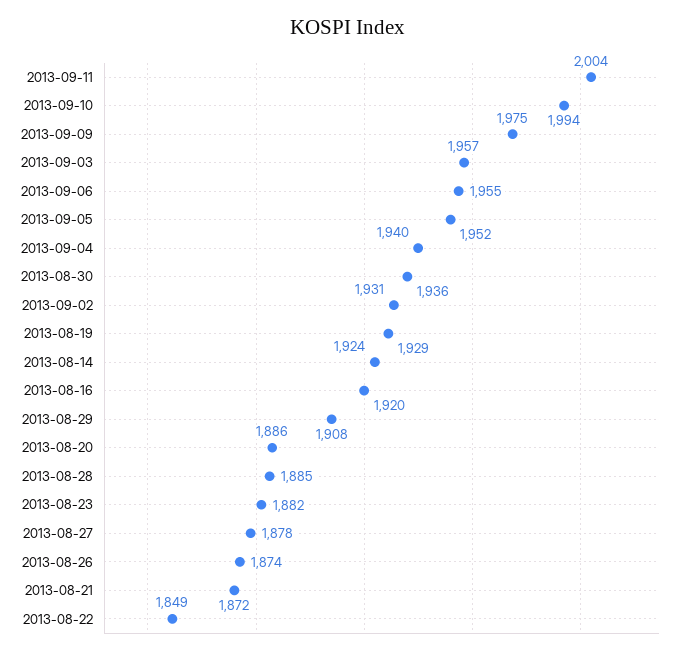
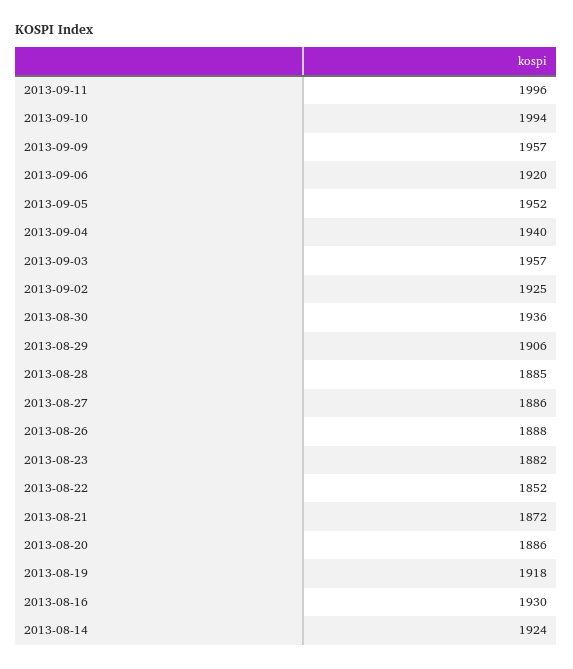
2013-09-11: 2004 -> 1996
2013-09-09: 1975 -> 1957
2013-09-06: 1955 -> 1920
2013-09-02: 1931 -> 1925
2013-08-19: 1929 -> 1918
2013-08-16: 1920 -> 1930
2013-08-29: 1908 -> 1906
2013-08-27: 1878 -> 1886
2013-08-26: 1874 -> 1888
2013-08-22: 1849 -> 1852

